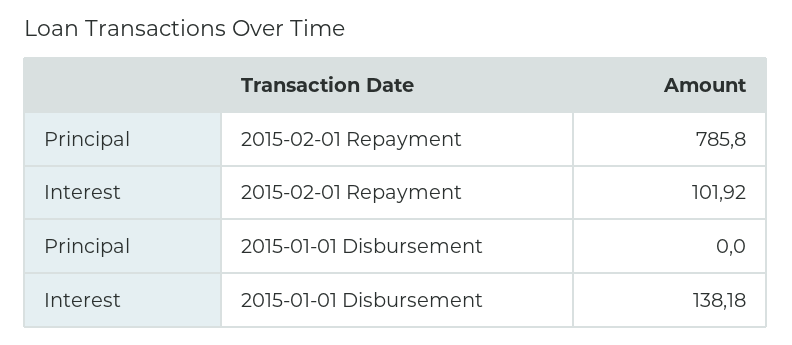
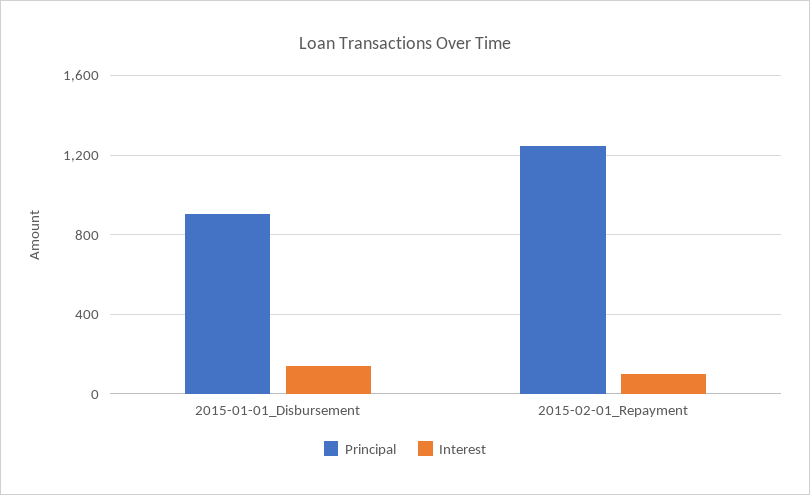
Principal, 2015-02-01 Repayment: 785.8 -> 1250
Principal, 2015-01-01 Disbursement: 0 -> 900

